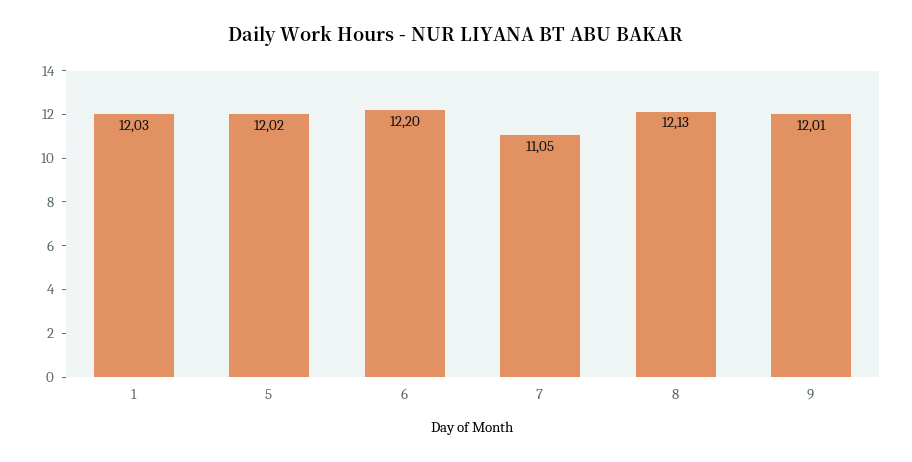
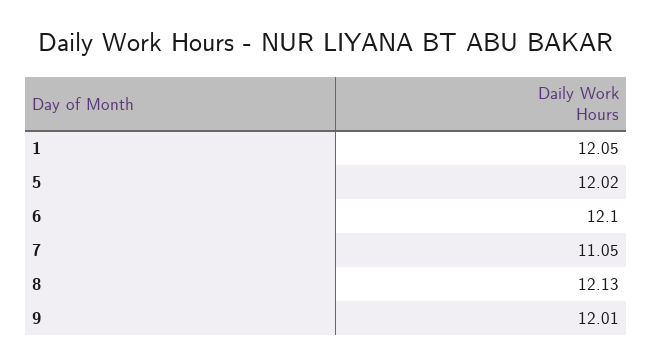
1: 12.03 -> 12.05
6: 12.2 -> 12.1

